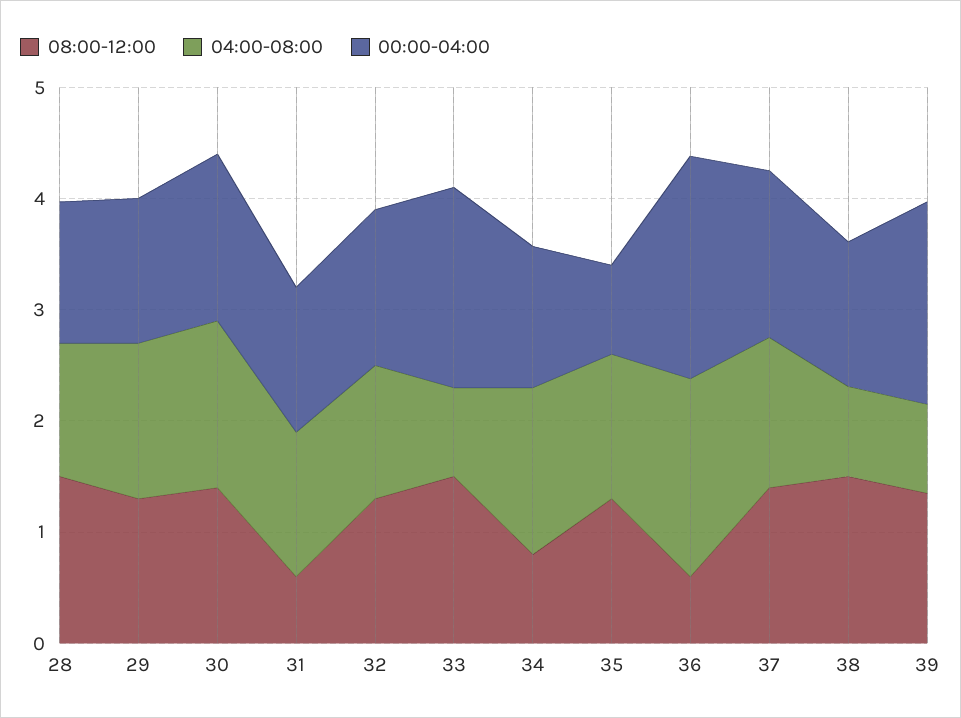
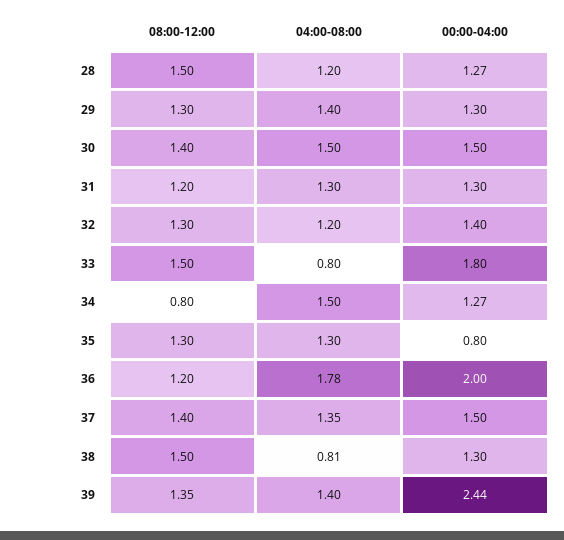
08:00-12:00, 31: 0.6 -> 1.2
08:00-12:00, 36: 0.6 -> 1.2
04:00-08:00, 39: 0.8 -> 1.4
00:00-04:00, 39: 1.8 -> 2.44

